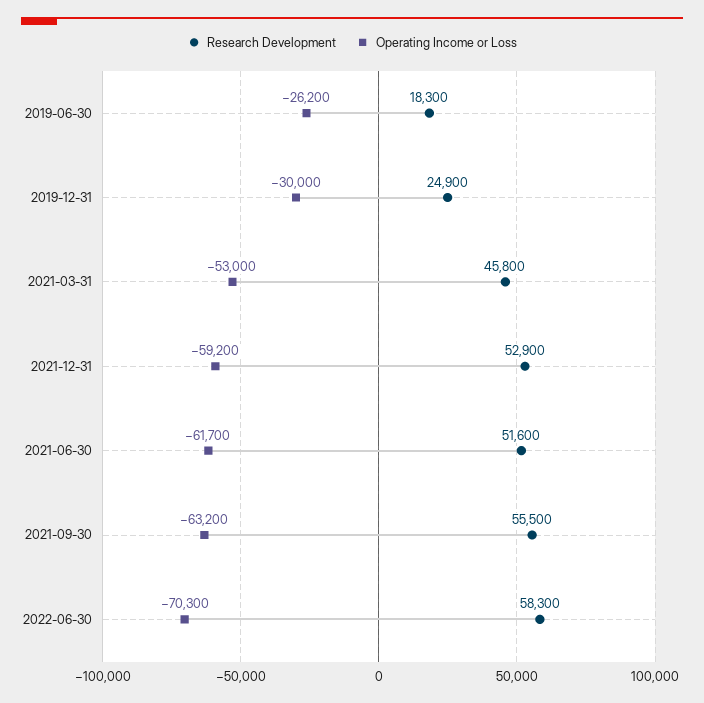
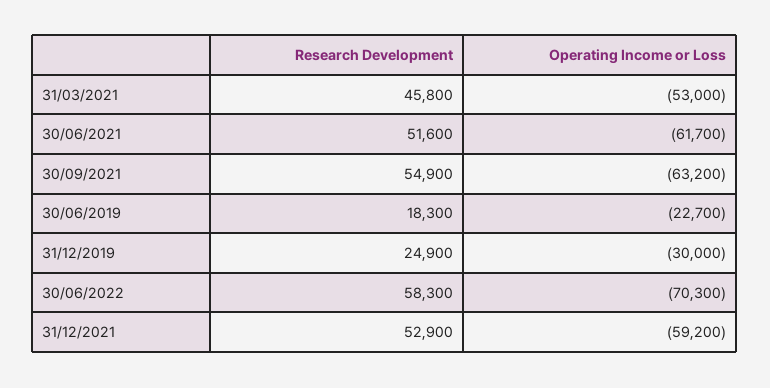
Operating Income or Loss, 2019-06-30: -26200 -> -22700
Research Development, 2021-09-30: 55500 -> 54900

